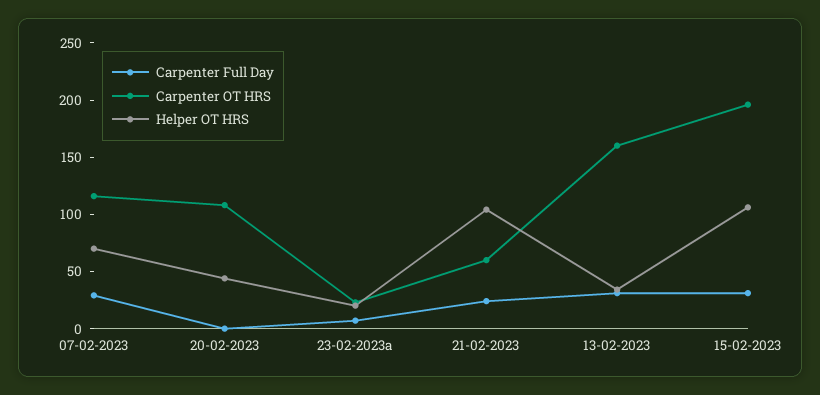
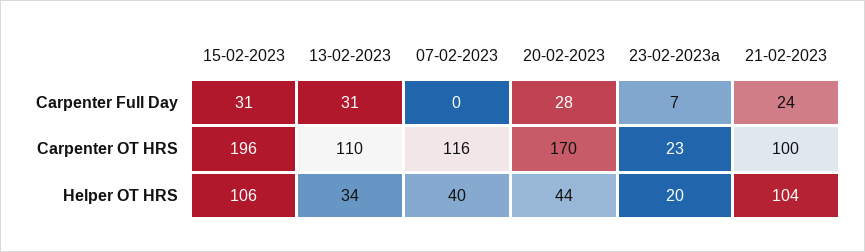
Carpenter Full Day, 07-02-2023: 30 -> 0
Helper OT HRS, 07-02-2023: 70 -> 40
Carpenter Full Day, 20-02-2023: 0 -> 28
Carpenter OT HRS, 20-02-2023: 110 -> 170
Carpenter OT HRS, 21-02-2023: 60 -> 100
Carpenter OT HRS, 13-02-2023: 160 -> 110

